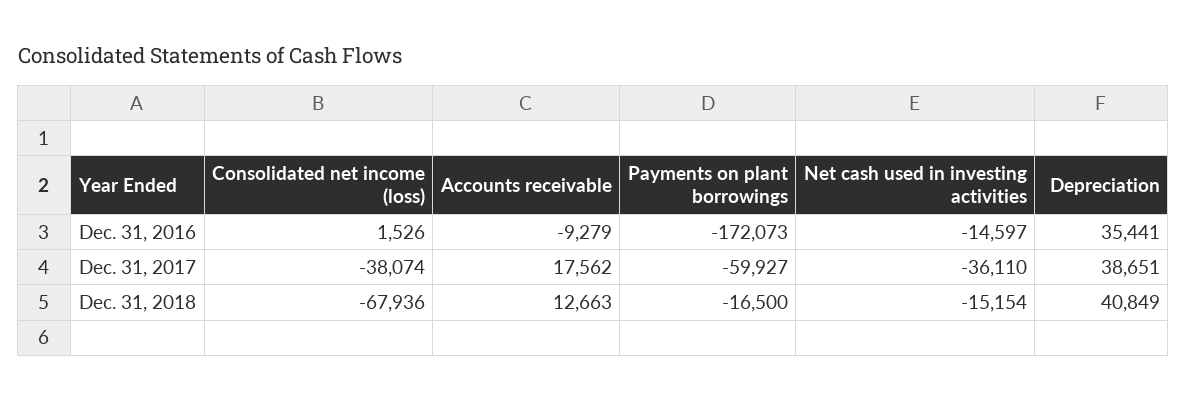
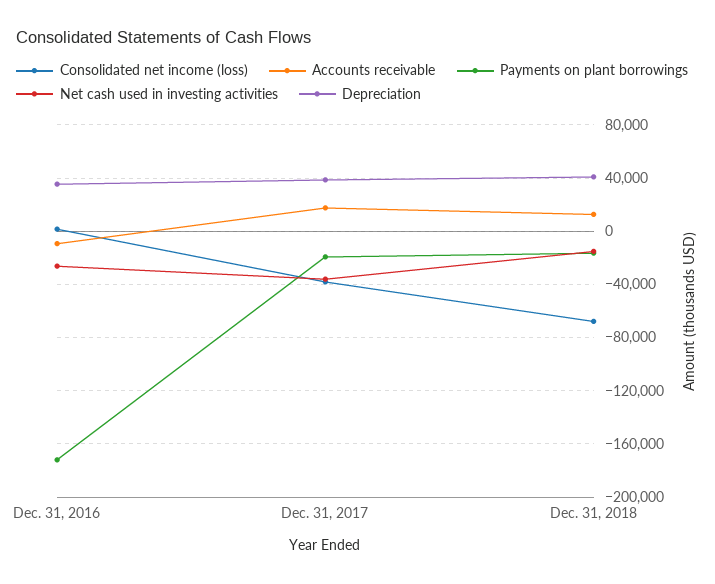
Net cash used in investing activities, Dec. 31, 2016: -14597 -> -25000
Payments on plant borrowings, Dec. 31, 2017: -59927 -> -20000

